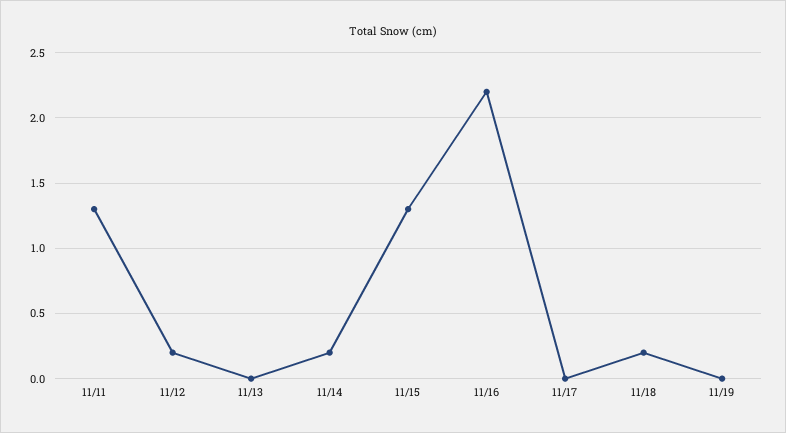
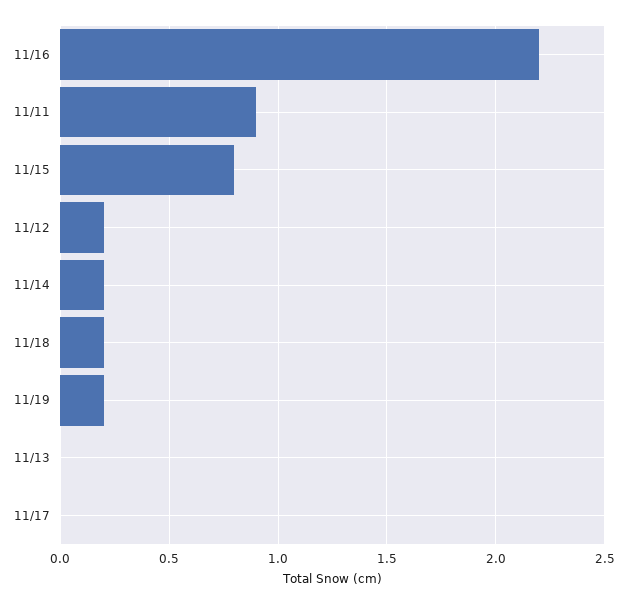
11/11: 1.3 -> 0.9
11/15: 1.3 -> 0.8
11/19: 0 -> 0.2

